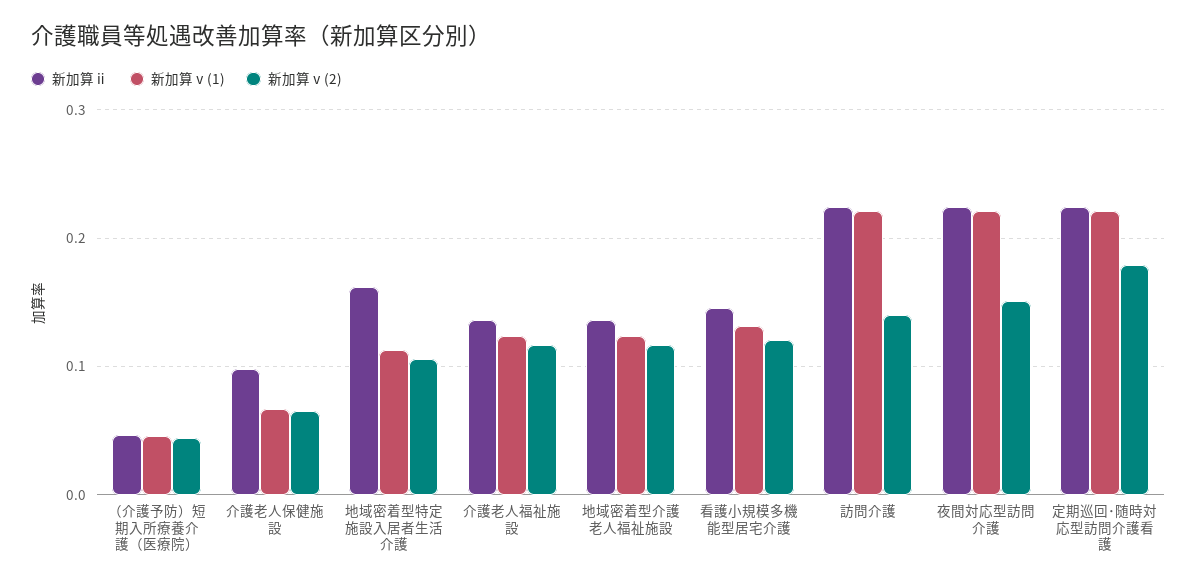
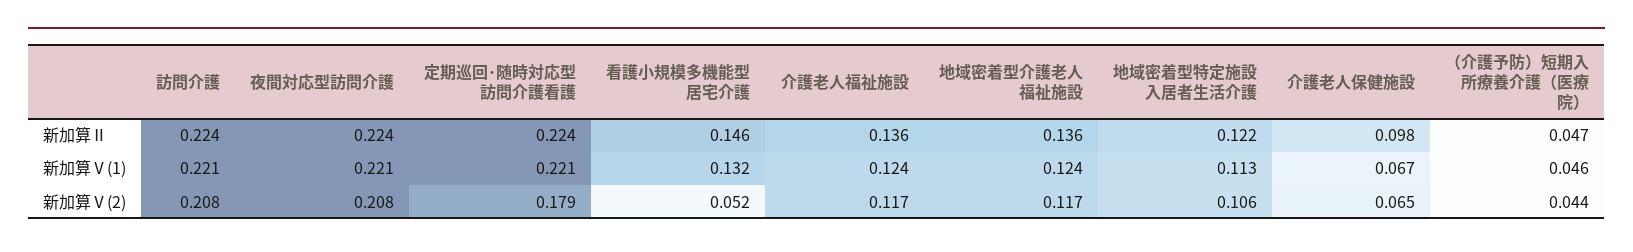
新加算ⅱ, 地域密着型特定施設入居者生活介護: 0.16 -> 0.122
新加算ⅴ(2), 看護小規模多機能型居宅介護: 0.12 -> 0.052
新加算ⅴ(2), 訪問介護: 0.14 -> 0.208
新加算ⅴ(2), 夜間対応型訪問介護: 0.15 -> 0.208

